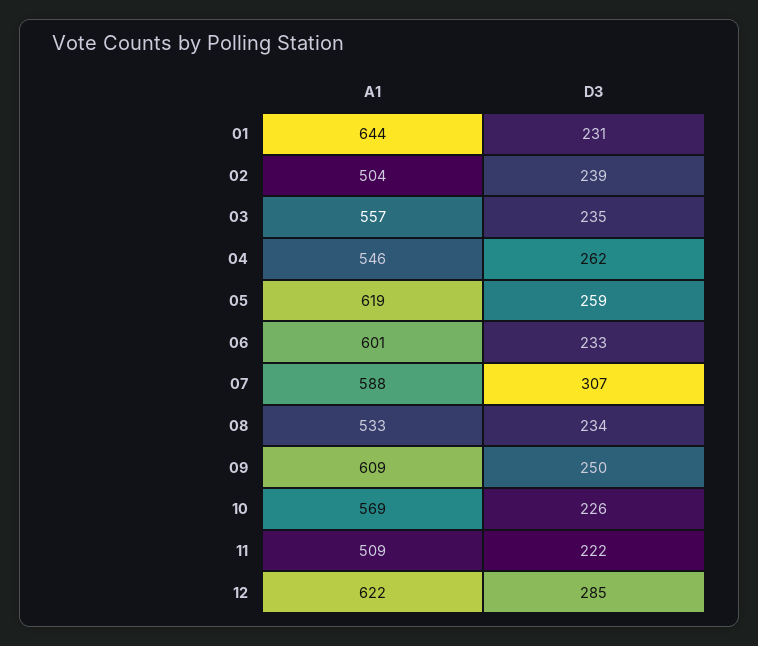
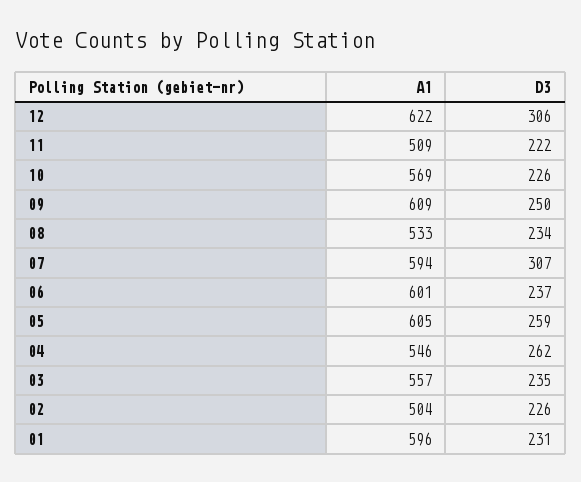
A1, 01: 644 -> 596
D3, 02: 239 -> 226
A1, 05: 619 -> 605
D3, 06: 233 -> 237
A1, 07: 588 -> 594
D3, 12: 285 -> 306

